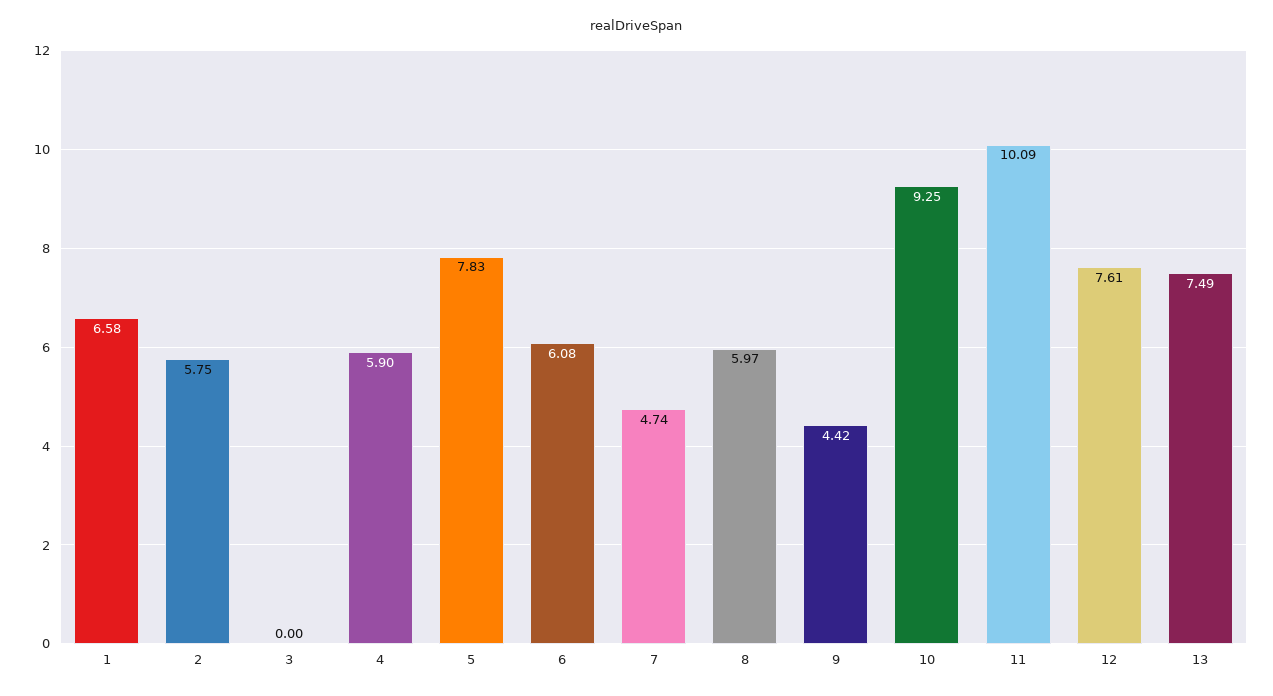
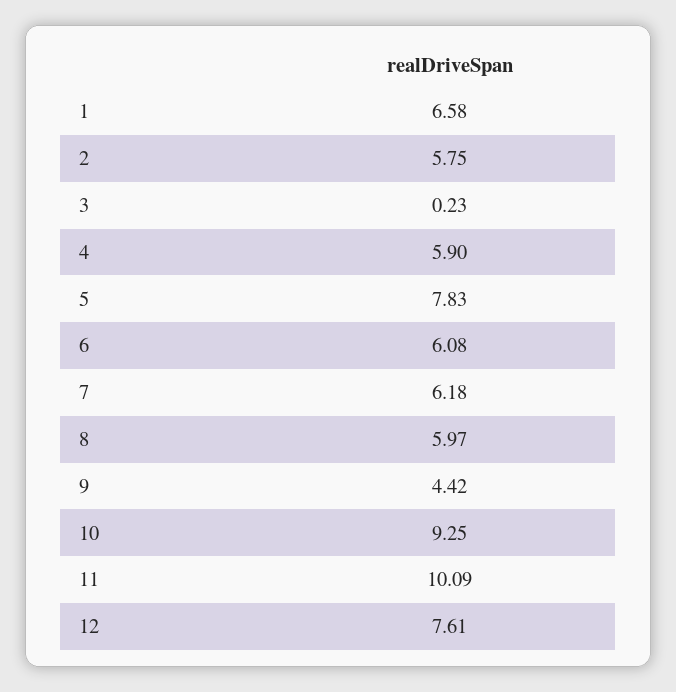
3: 0 -> 0.23
7: 4.74 -> 6.18
13: 7.49 -> none

